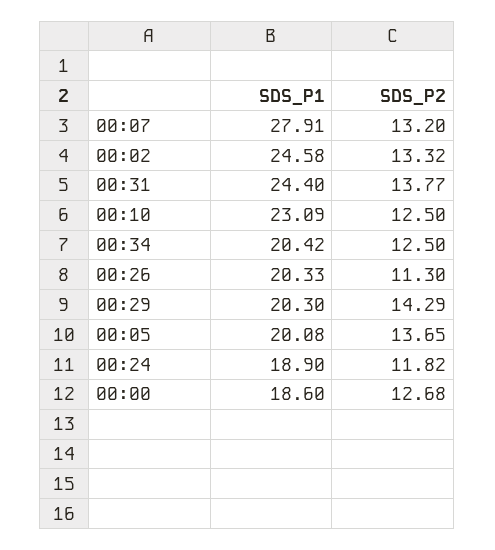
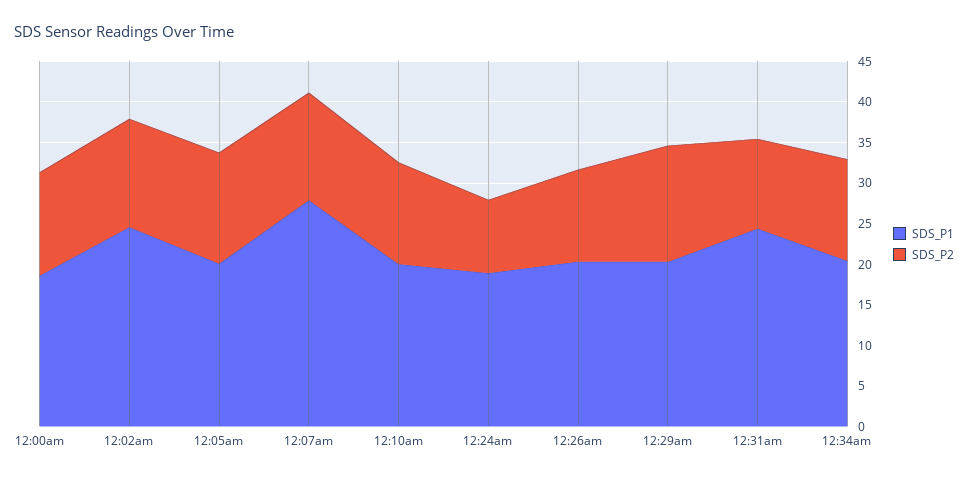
SDS_P2, 00:31: 13.77 -> 11
SDS_P1, 00:10: 23.09 -> 20
SDS_P2, 00:24: 11.82 -> 9

